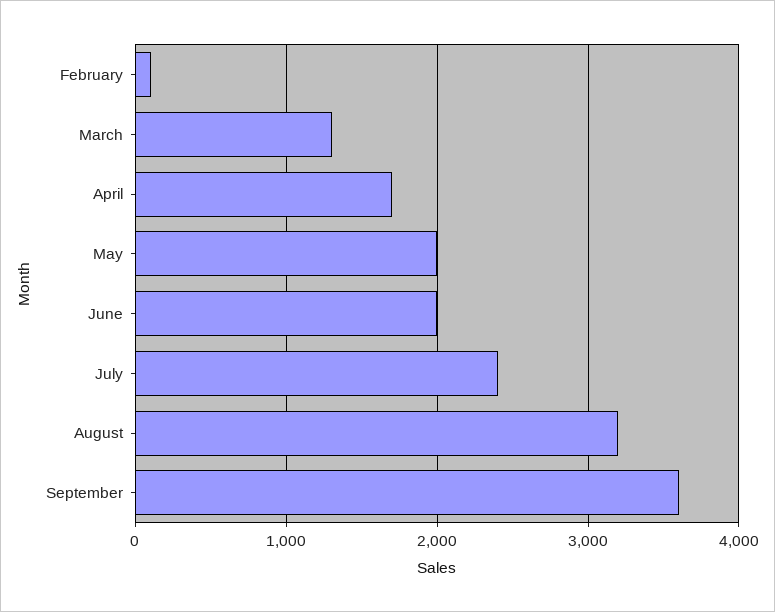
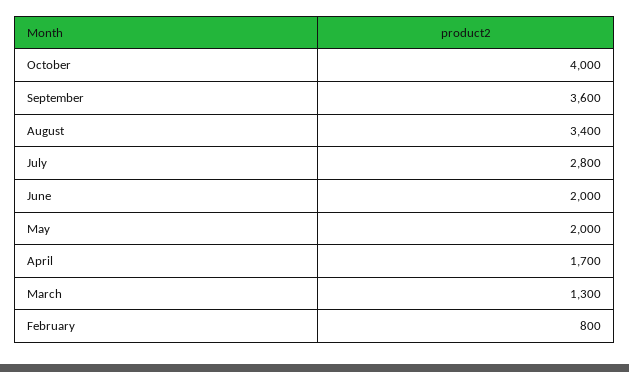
February: 100 -> 800
July: 2400 -> 2800
August: 3200 -> 3400
October: none -> 4000

